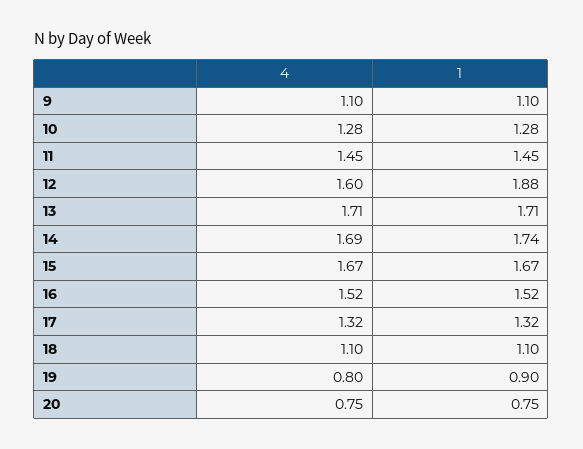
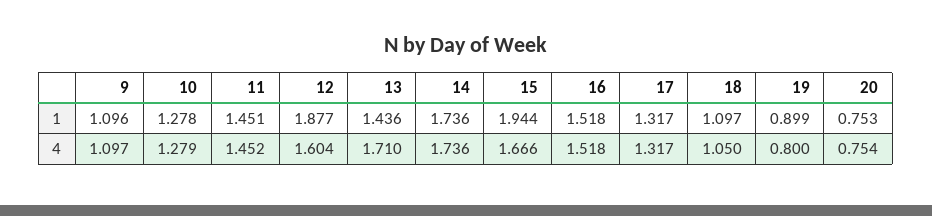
1, 13: 1.71 -> 1.436
4, 14: 1.69 -> 1.736
1, 15: 1.67 -> 1.944
4, 18: 1.1 -> 1.05

